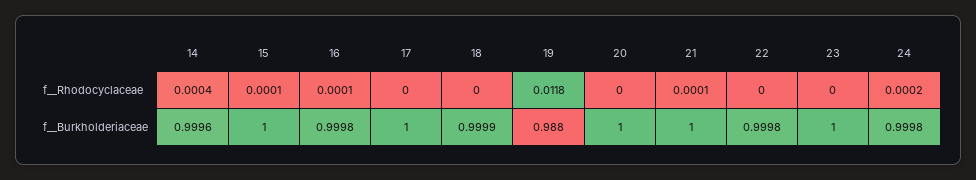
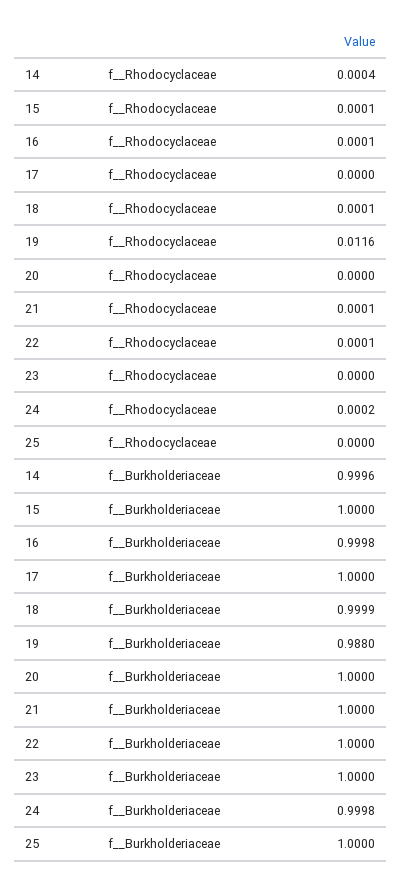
18, f__Rhodocyclaceae: 0 -> 0.0001
19, f__Rhodocyclaceae: 0.0118 -> 0.0116
22, f__Rhodocyclaceae: 0 -> 0.0001
22, f__Burkholderiaceae: 0.9998 -> 1
25, f__Rhodocyclaceae: none -> 0
25, f__Burkholderiaceae: none -> 1

